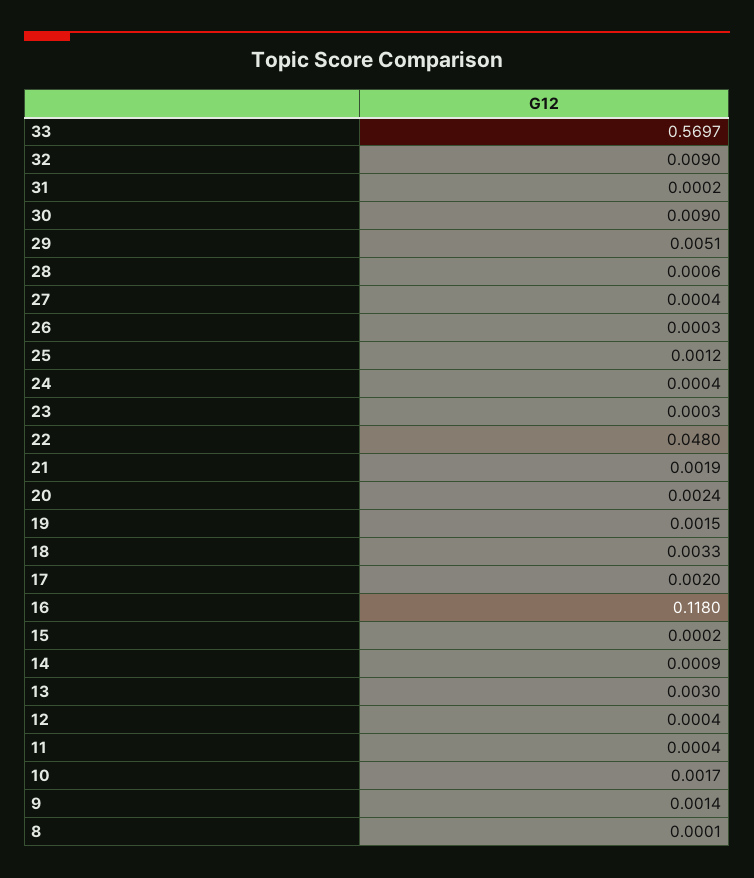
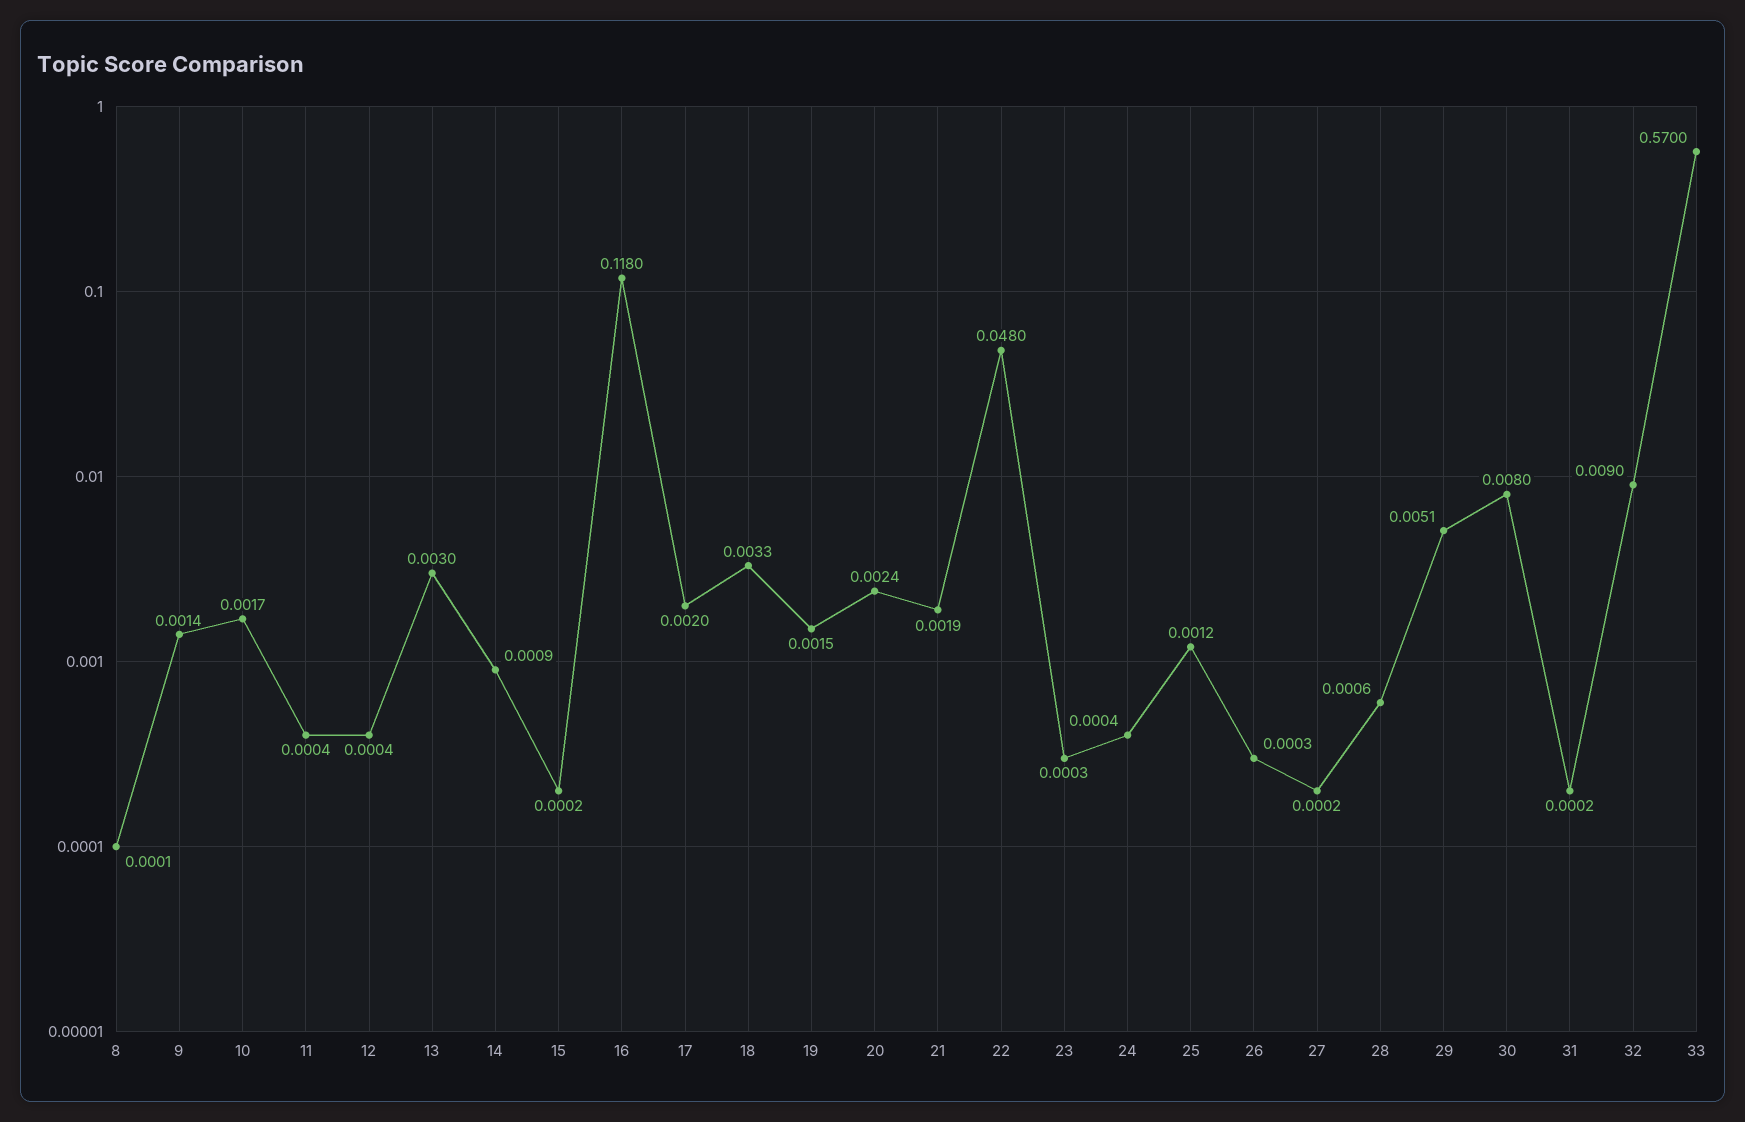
33: 0.5697 -> 0.57
30: 0.009 -> 0.008
27: 0.0004 -> 0.0002

